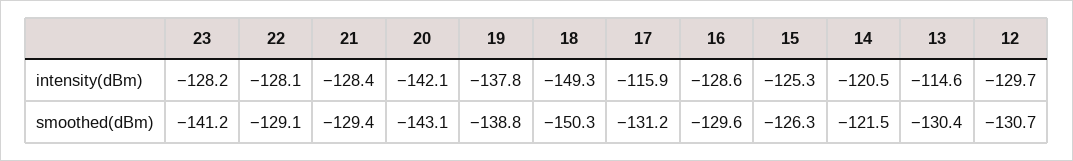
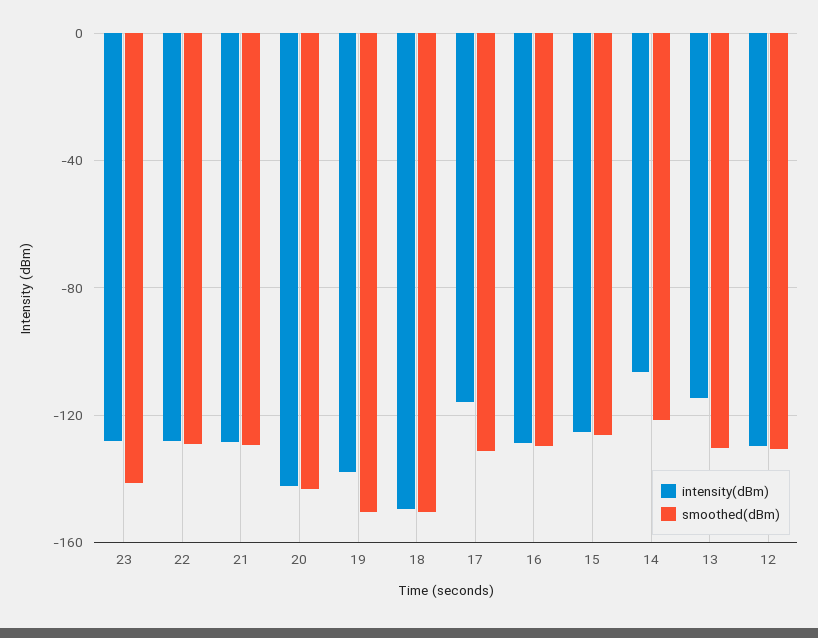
intensity(dBm), 14: -120.5 -> -105
smoothed(dBm), 19: -138.8 -> -150

